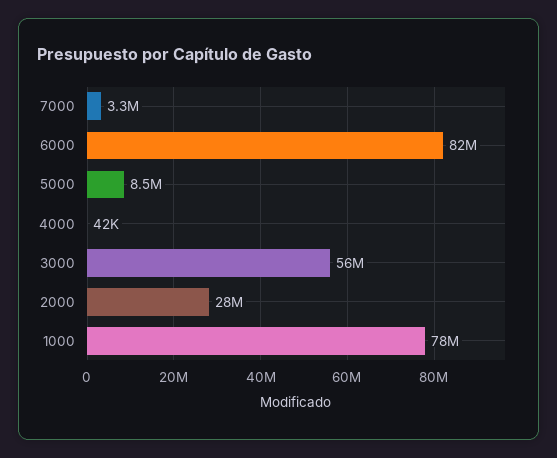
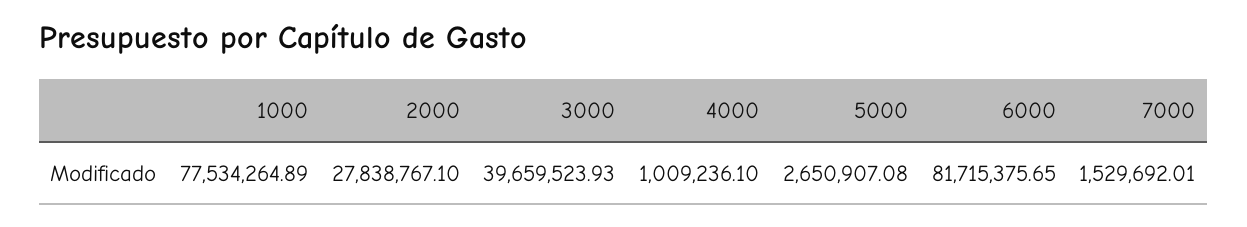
7000: 3300000 -> 1529692.01
5000: 8500000 -> 2650907.08
4000: 42000 -> 1009236.1
3000: 56000000 -> 39659523.93

